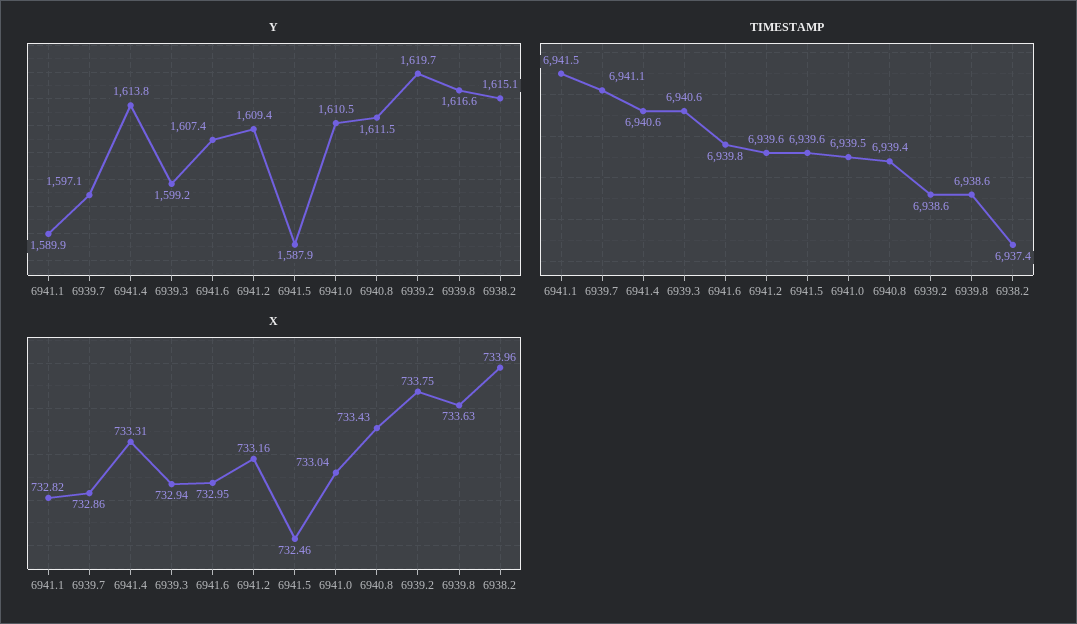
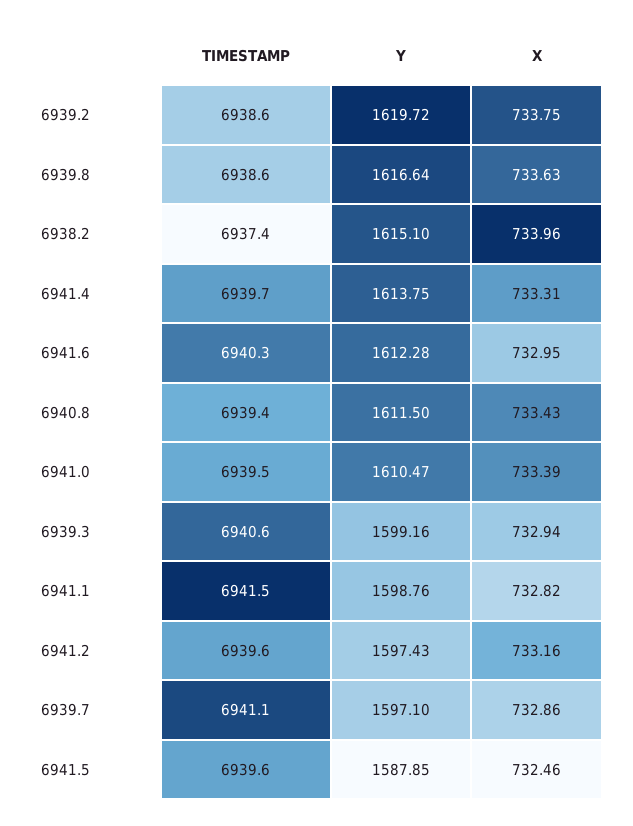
Y, 6941.1: 1589.9 -> 1598.76
Y, 6941.6: 1607.4 -> 1612.28
Y, 6941.2: 1609.4 -> 1597.43
TIMESTAMP, 6941.4: 6940.6 -> 6939.7
TIMESTAMP, 6941.6: 6939.8 -> 6940.3
X, 6941.0: 733.04 -> 733.39

